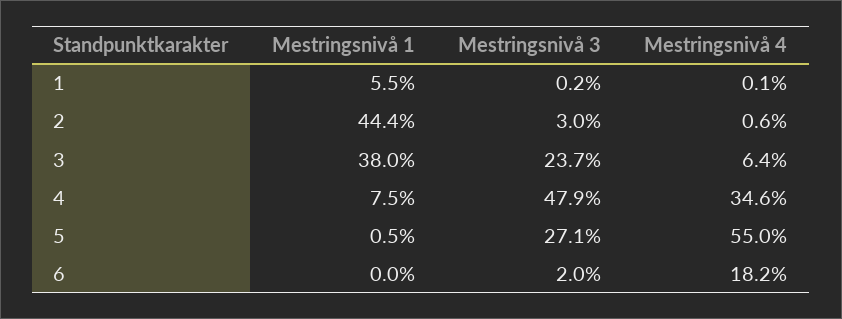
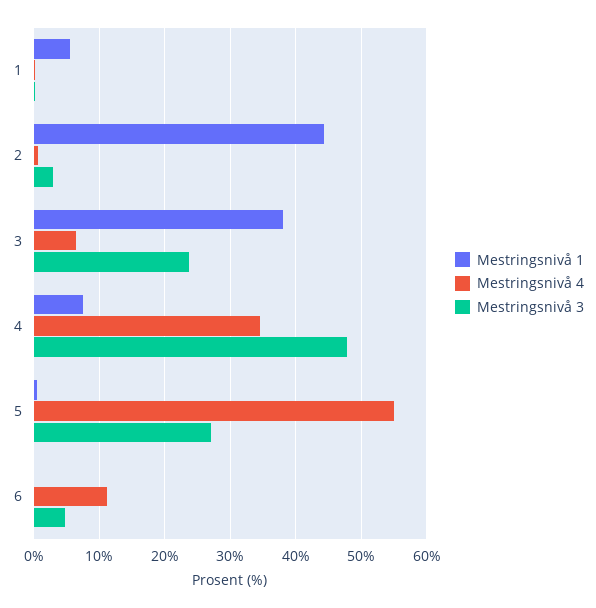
Mestringsnivå 3, 6: 2 -> 5
Mestringsnivå 4, 6: 18.2 -> 11

